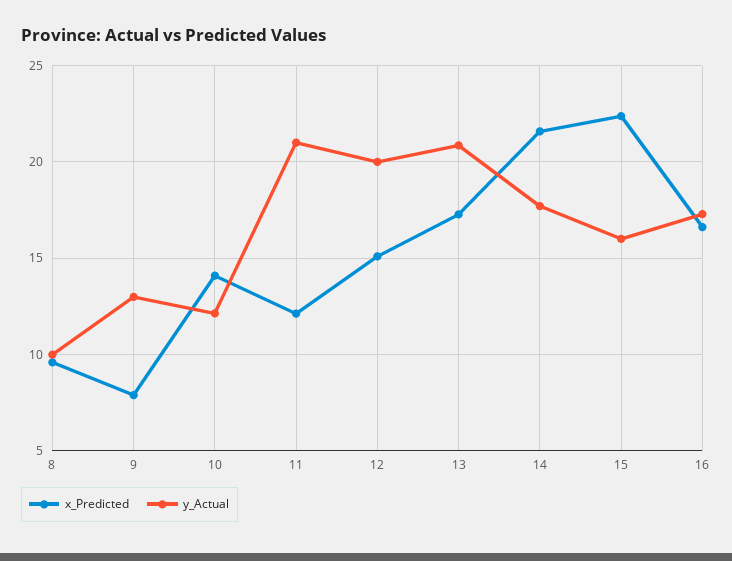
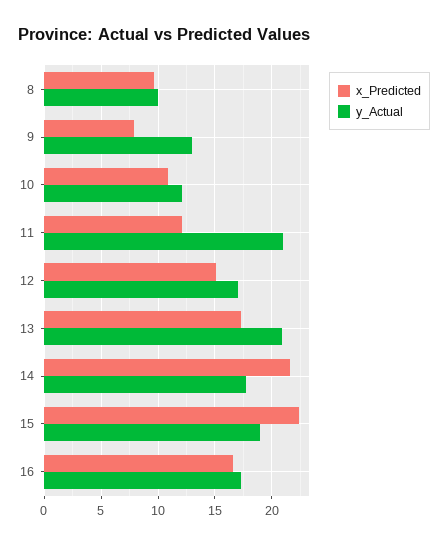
x_Predicted, 10: 14 -> 11
y_Actual, 12: 20 -> 17
y_Actual, 15: 16 -> 19

